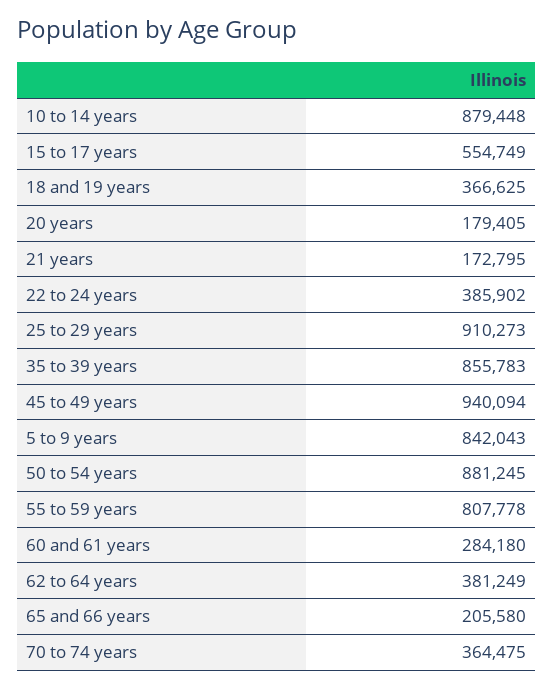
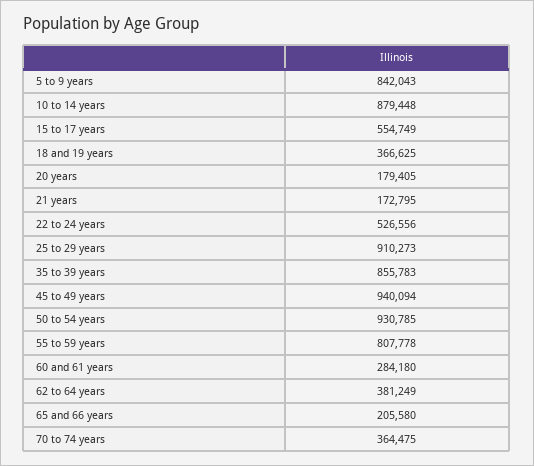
22 to 24 years: 385902 -> 526556
50 to 54 years: 881245 -> 930785

